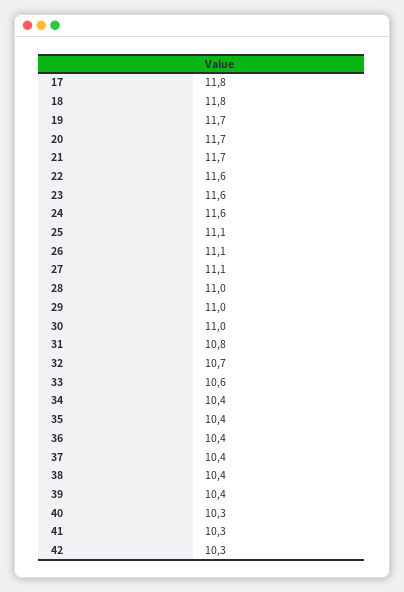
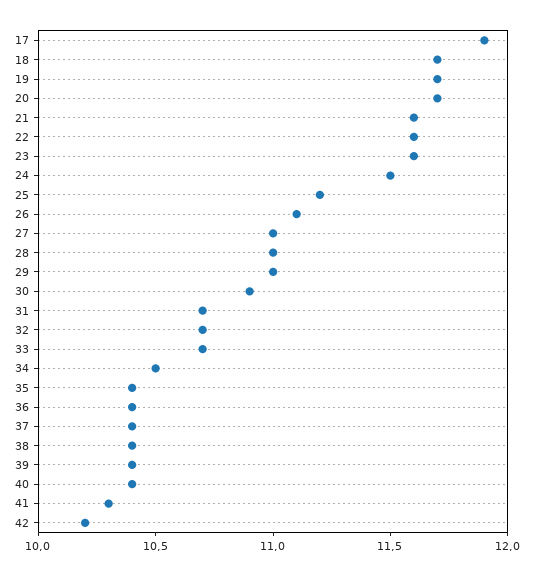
17: 11.8 -> 11.9
18: 11.8 -> 11.7
21: 11.7 -> 11.6
24: 11.6 -> 11.5
25: 11.1 -> 11.2
27: 11.1 -> 11
30: 11 -> 10.9
31: 10.8 -> 10.7
33: 10.6 -> 10.7
34: 10.4 -> 10.5
40: 10.3 -> 10.4
42: 10.3 -> 10.2

